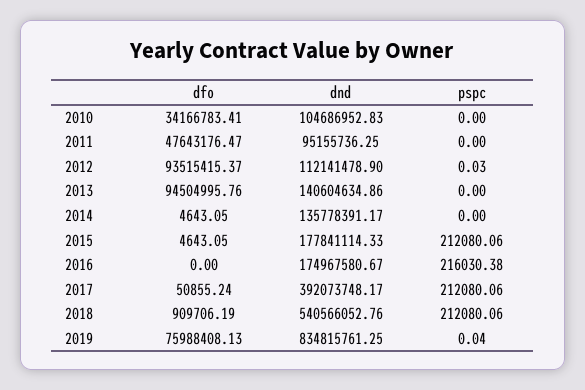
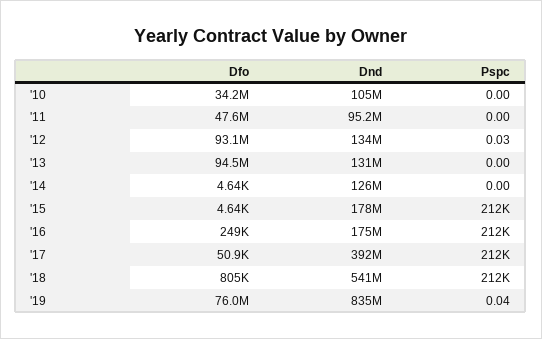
dfo, 2012: 93515415.37 -> 93100000
dnd, 2012: 112141478.9 -> 134000000
dnd, 2013: 140604634.86 -> 131000000
dnd, 2014: 135778391.17 -> 126000000
dfo, 2016: 0 -> 249000
pspc, 2016: 216030.38 -> 212000
dfo, 2018: 909706.19 -> 805000

